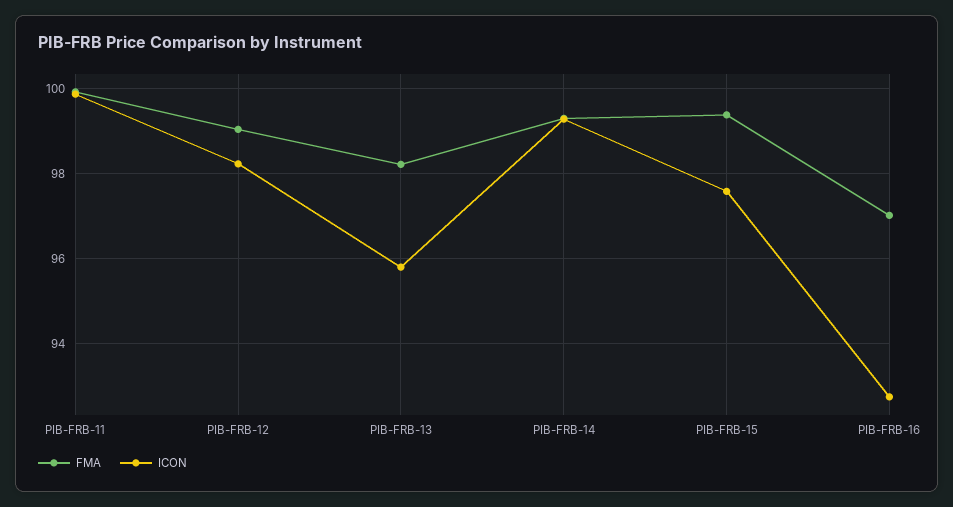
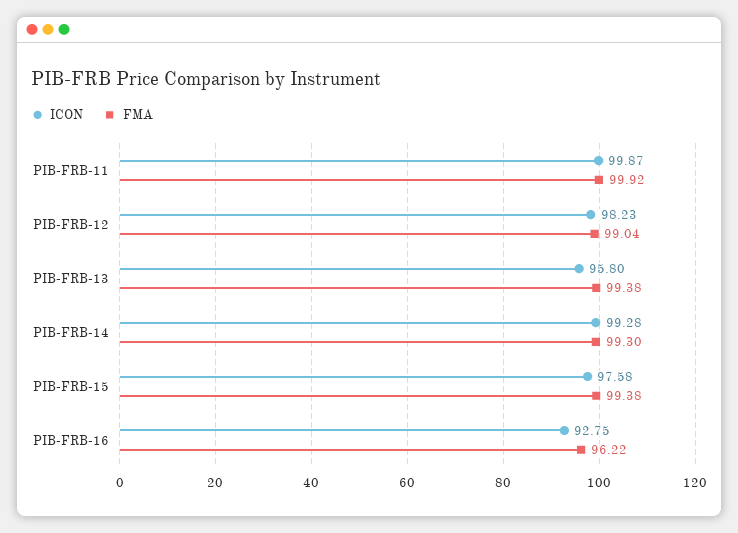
FMA, PIB-FRB-13: 98.2 -> 99.38
FMA, PIB-FRB-16: 97 -> 96.22

